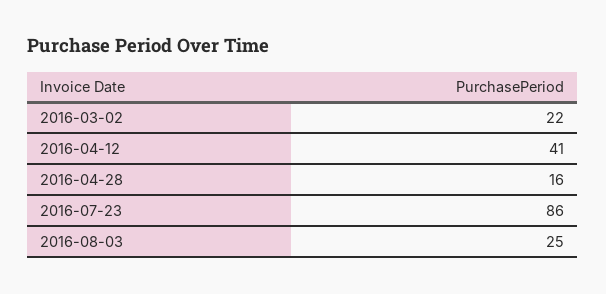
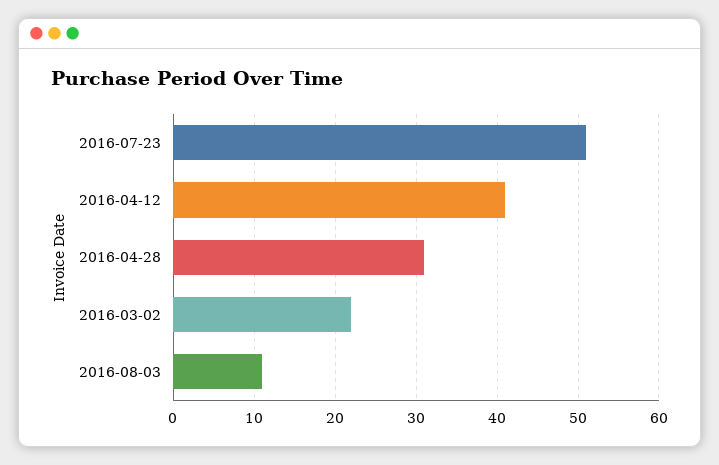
2016-04-28: 16 -> 31
2016-07-23: 86 -> 51
2016-08-03: 25 -> 11

